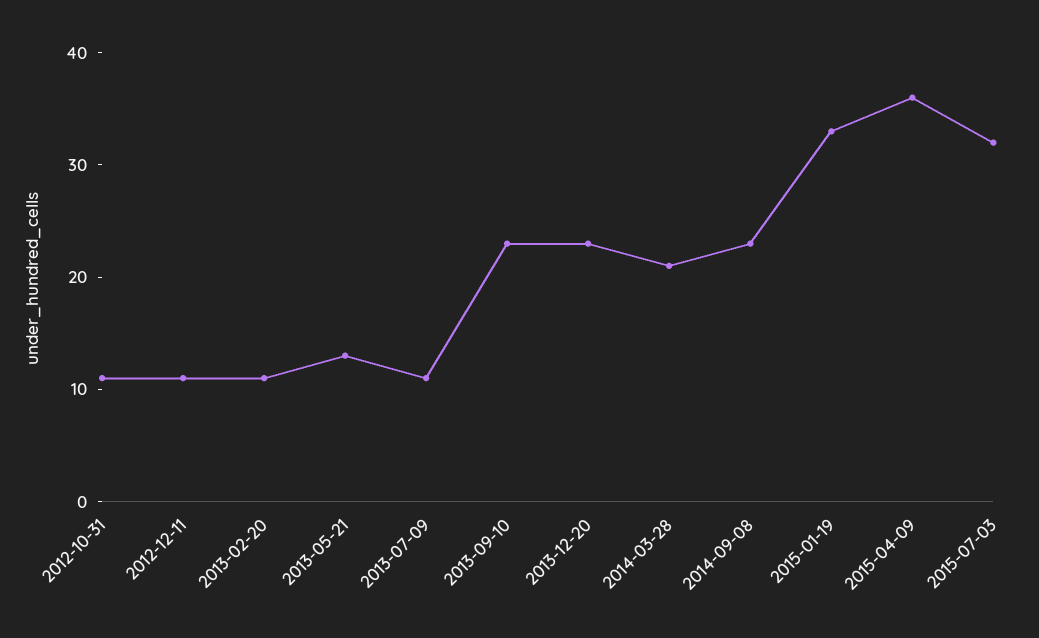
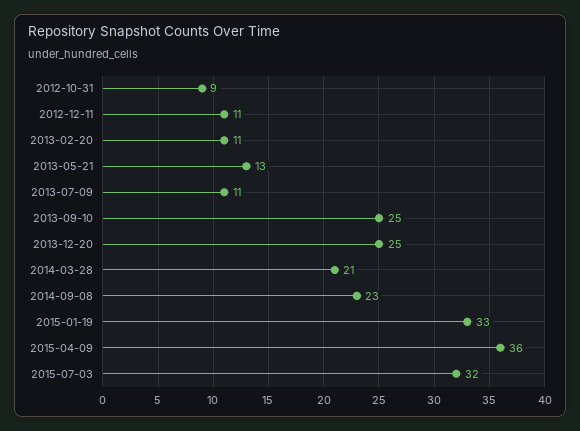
2012-10-31: 11 -> 9
2013-09-10: 23 -> 25
2013-12-20: 23 -> 25

